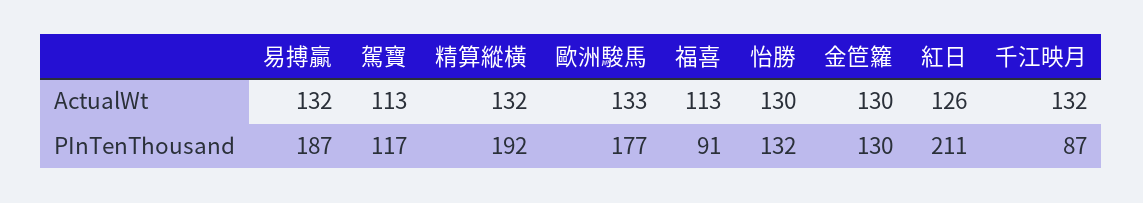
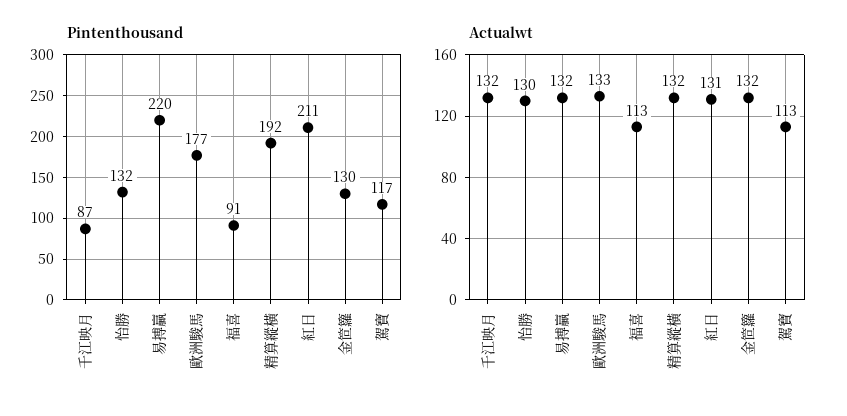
ActualWt, 金笸籮: 130 -> 132
ActualWt, 紅日: 126 -> 131
PInTenThousand, 易搏贏: 187 -> 220

